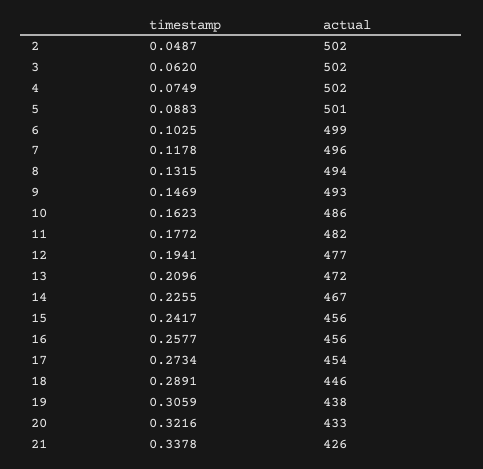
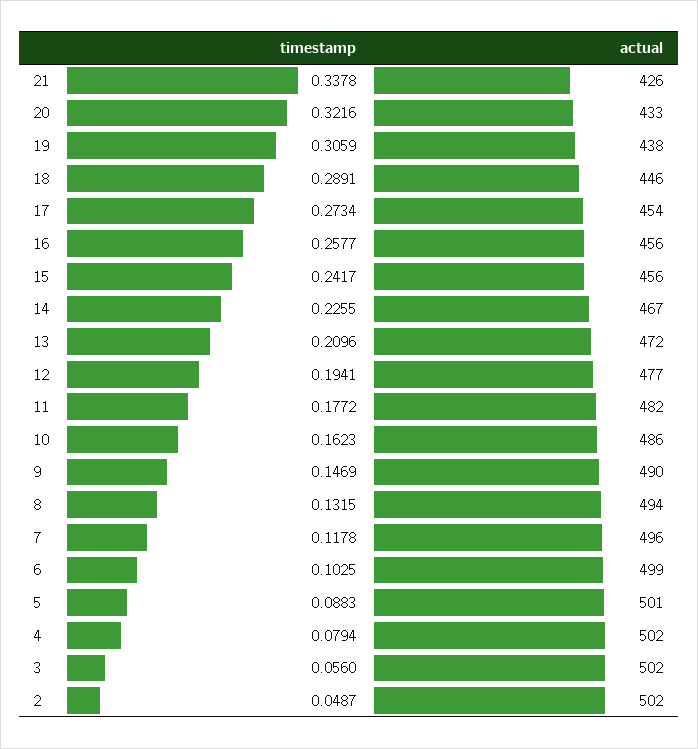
timestamp, 3: 0.062 -> 0.056
timestamp, 4: 0.0749 -> 0.0794
actual, 9: 493 -> 490

